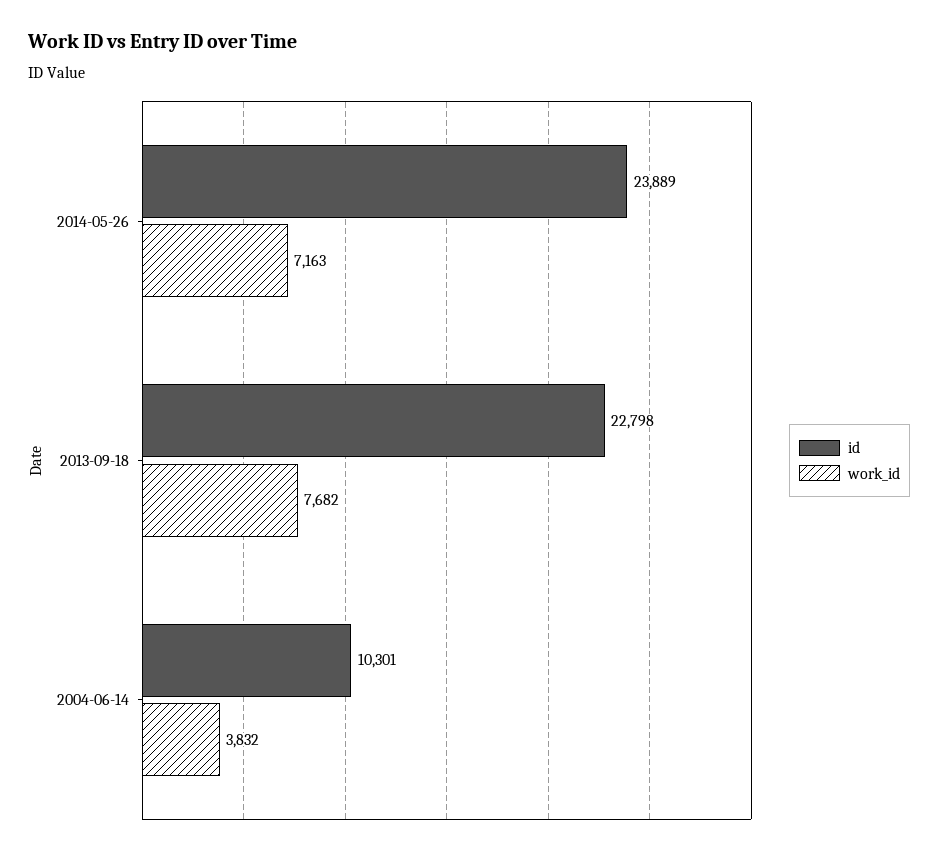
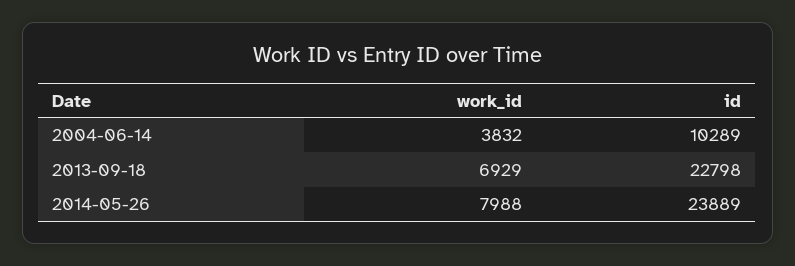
work_id, 2014-05-26: 7163 -> 7988
work_id, 2013-09-18: 7682 -> 6929
id, 2004-06-14: 10301 -> 10289

